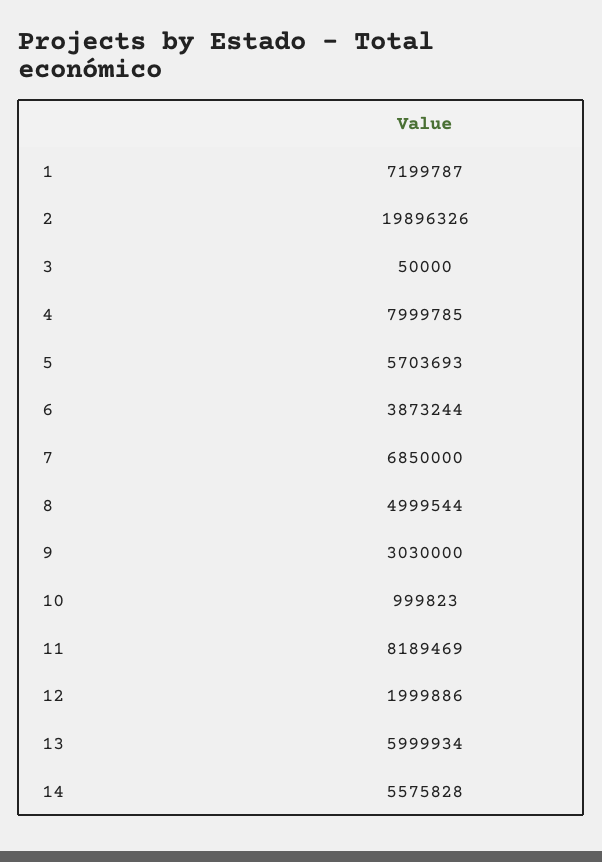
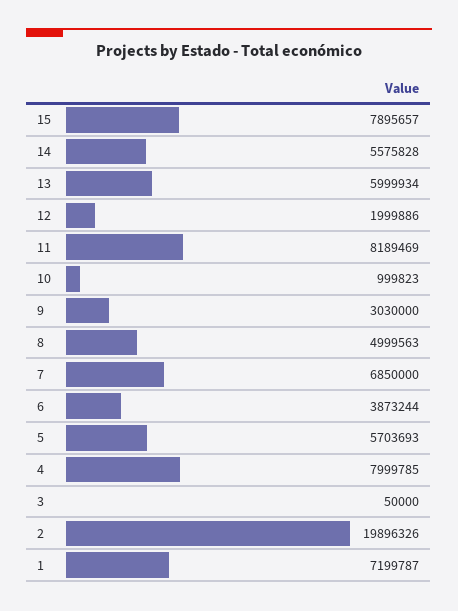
8: 4999544 -> 4999563
15: none -> 7895657

